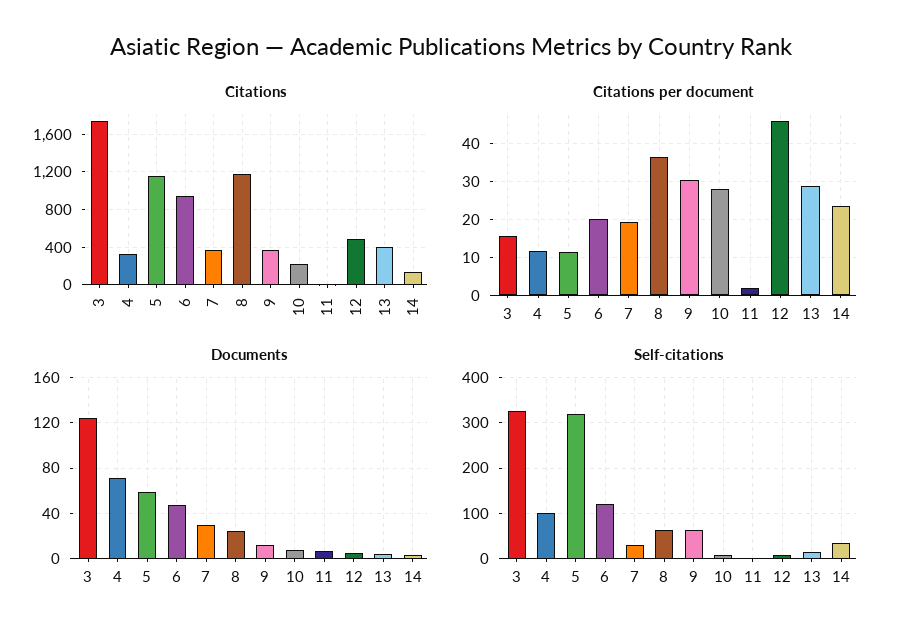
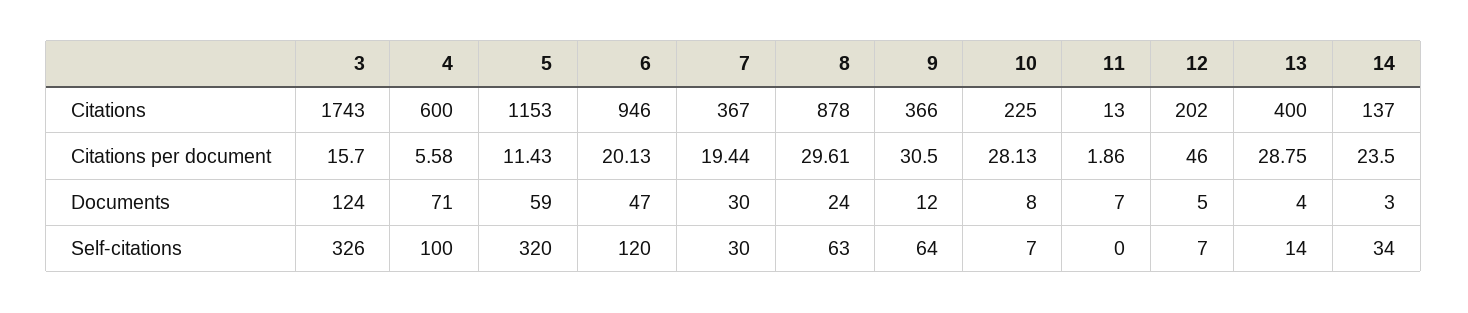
Citations, 4: 300 -> 600
Citations, 8: 1200 -> 878
Citations, 12: 500 -> 202
Citations per document, 4: 12 -> 5.58
Citations per document, 8: 36 -> 29.61

